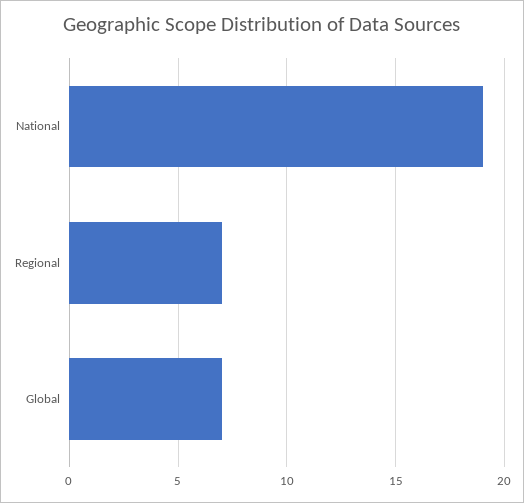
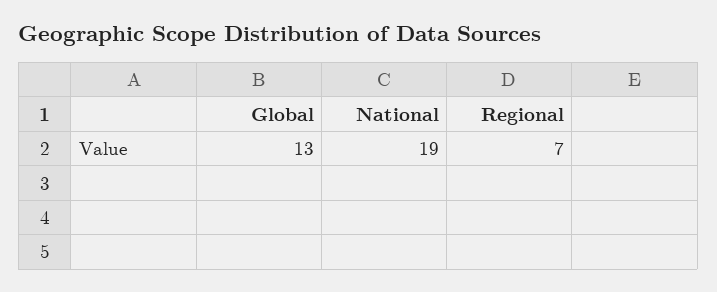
Global: 7 -> 13

